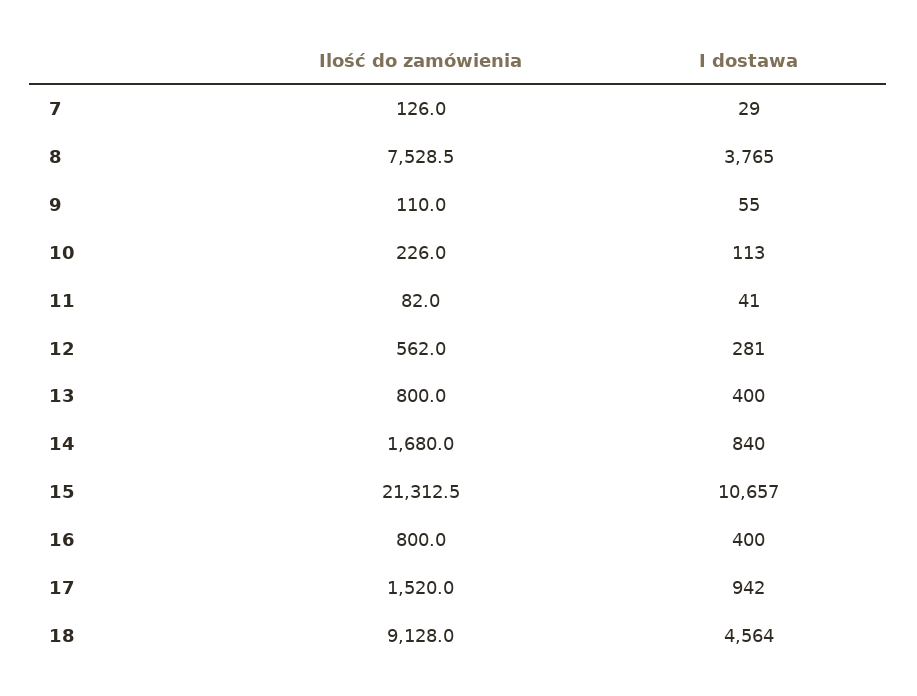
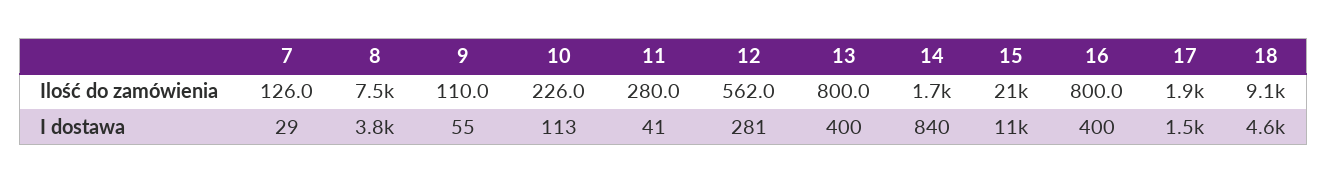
Ilość do zamówienia, 11: 82 -> 280
Ilość do zamówienia, 17: 1520 -> 1900
I dostawa, 17: 942 -> 1500

